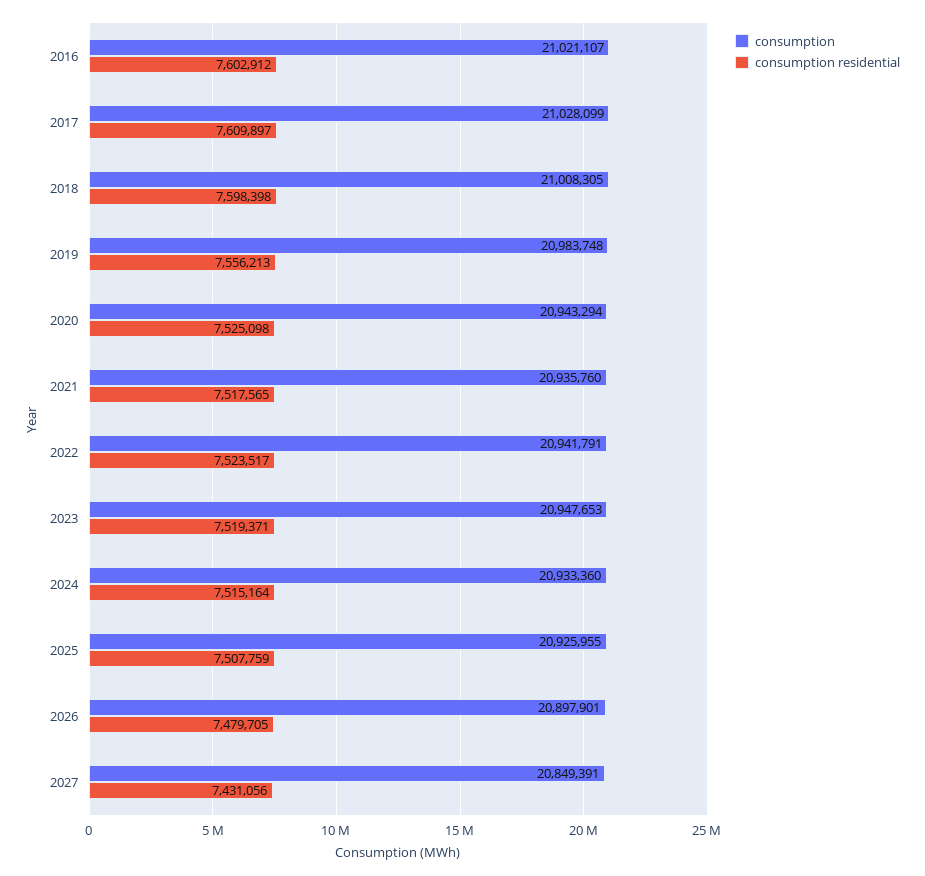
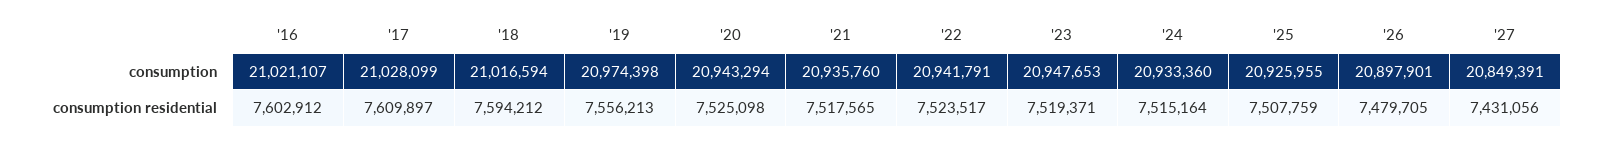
consumption, 2018: 21008305 -> 21016594
consumption residential, 2018: 7598398 -> 7594212
consumption, 2019: 20983748 -> 20974398

